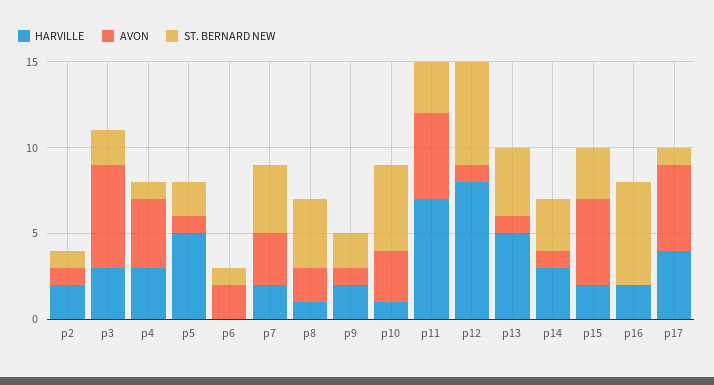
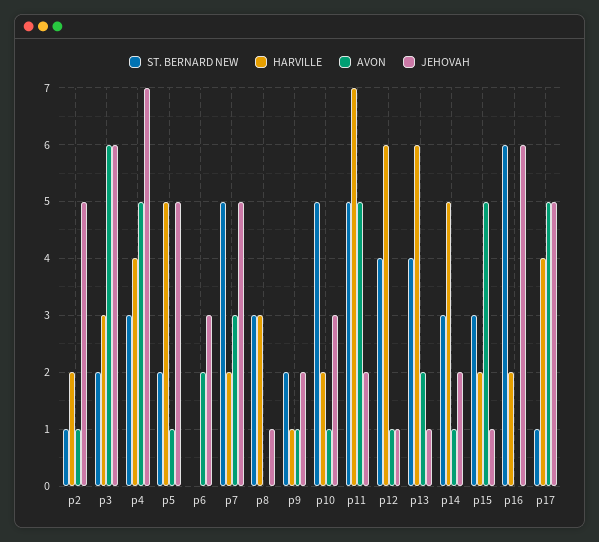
HARVILLE, p4: 3 -> 4
AVON, p4: 4 -> 5
ST. BERNARD NEW, p4: 1 -> 3
ST. BERNARD NEW, p6: 1 -> 0
ST. BERNARD NEW, p7: 4 -> 5
HARVILLE, p8: 1 -> 3
AVON, p8: 2 -> 0
ST. BERNARD NEW, p8: 4 -> 3
HARVILLE, p9: 2 -> 1
HARVILLE, p10: 1 -> 2
AVON, p10: 3 -> 1
ST. BERNARD NEW, p11: 3 -> 5
HARVILLE, p12: 8 -> 6
ST. BERNARD NEW, p12: 6 -> 4
HARVILLE, p13: 5 -> 6
AVON, p13: 1 -> 2
HARVILLE, p14: 3 -> 5
JEHOVAH, p2: none -> 5
JEHOVAH, p3: none -> 6
JEHOVAH, p4: none -> 7
JEHOVAH, p5: none -> 5
JEHOVAH, p6: none -> 3
JEHOVAH, p7: none -> 5
JEHOVAH, p8: none -> 1
JEHOVAH, p9: none -> 2
JEHOVAH, p10: none -> 3
JEHOVAH, p11: none -> 2
JEHOVAH, p12: none -> 1
JEHOVAH, p13: none -> 1
JEHOVAH, p14: none -> 2
JEHOVAH, p15: none -> 1
JEHOVAH, p16: none -> 6
JEHOVAH, p17: none -> 5

